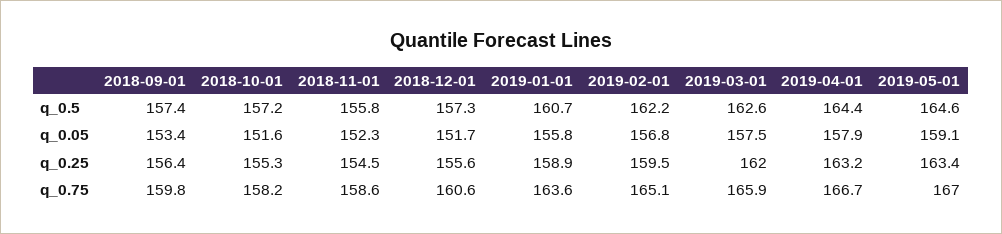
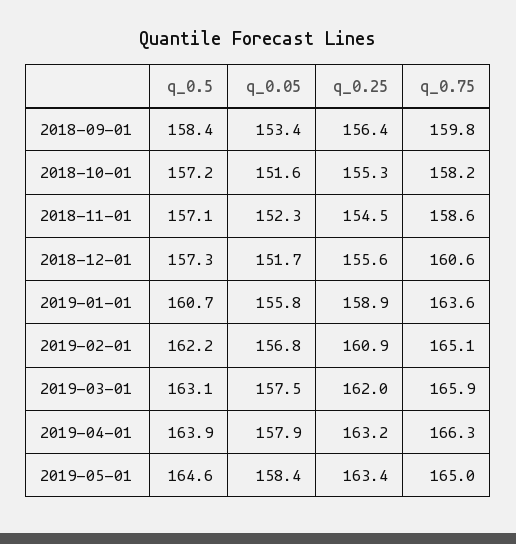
2018-09-01, q_0.5: 157.4 -> 158.4
2018-11-01, q_0.5: 155.8 -> 157.1
2019-03-01, q_0.5: 162.6 -> 163.1
2019-04-01, q_0.5: 164.4 -> 163.9
2019-05-01, q_0.05: 159.1 -> 158.4
2019-02-01, q_0.25: 159.5 -> 160.9
2019-04-01, q_0.75: 166.7 -> 166.3
2019-05-01, q_0.75: 167 -> 165

